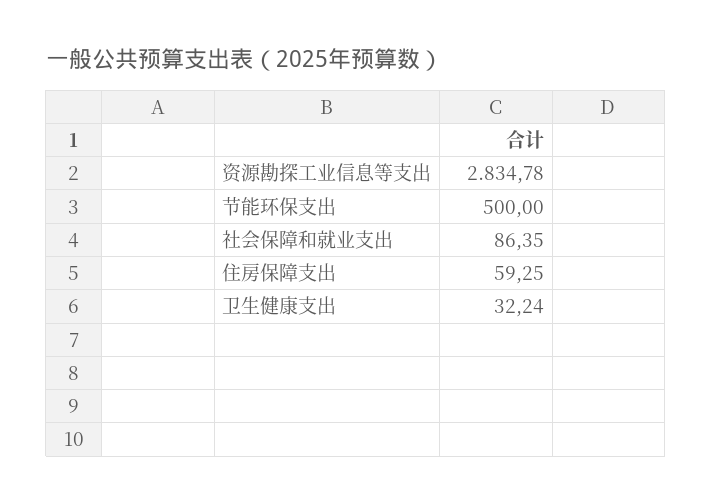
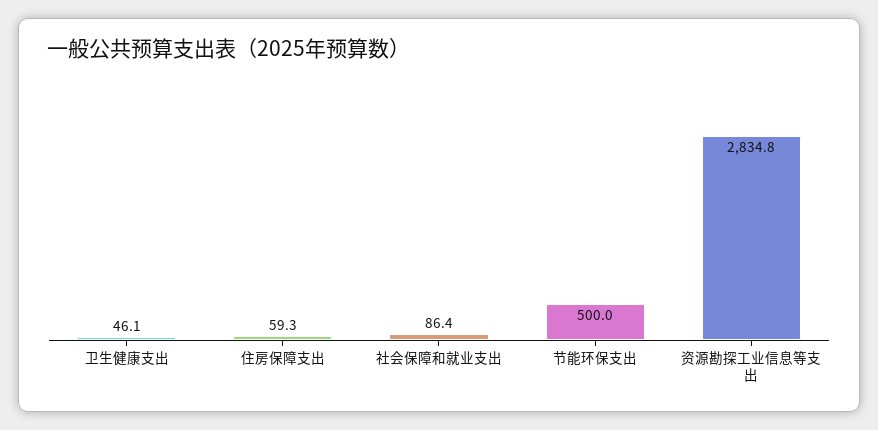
卫生健康支出: 32.24 -> 46.1

